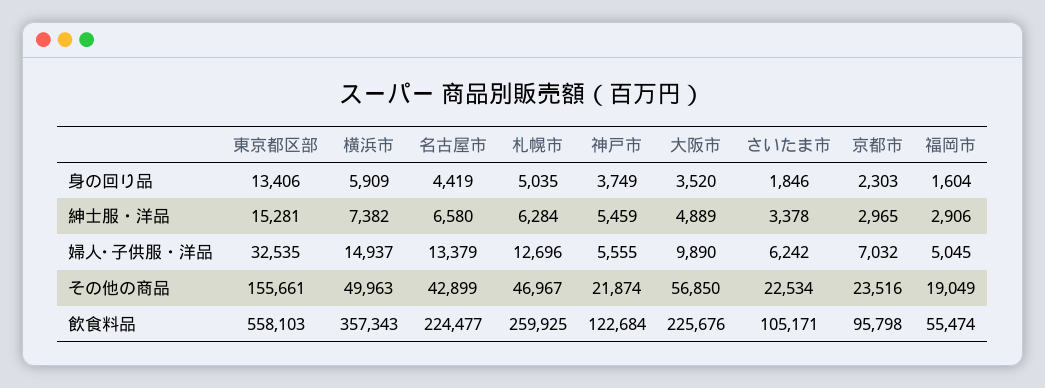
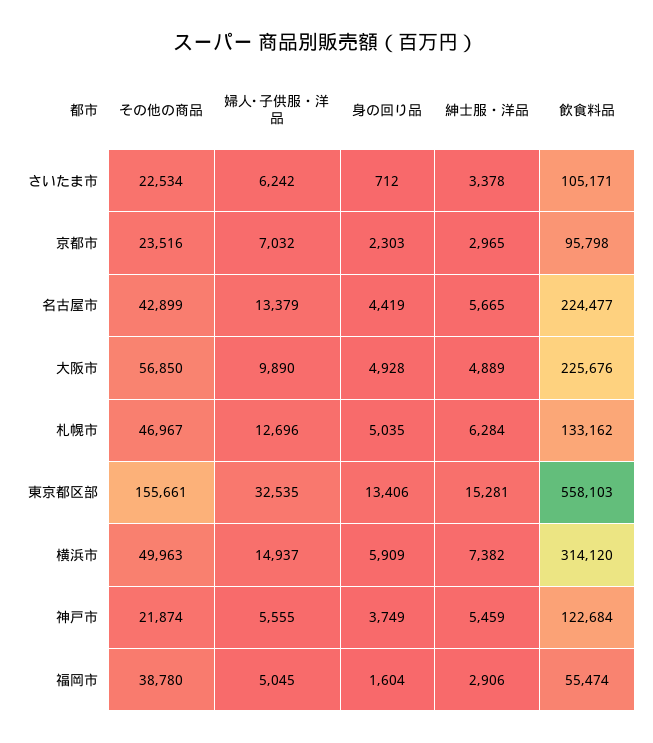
大阪市, 身の回り品: 3520 -> 4928
さいたま市, 身の回り品: 1846 -> 712
名古屋市, 紳士服・洋品: 6580 -> 5665
福岡市, その他の商品: 19049 -> 38780
横浜市, 飲食料品: 357343 -> 314120
札幌市, 飲食料品: 259925 -> 133162

